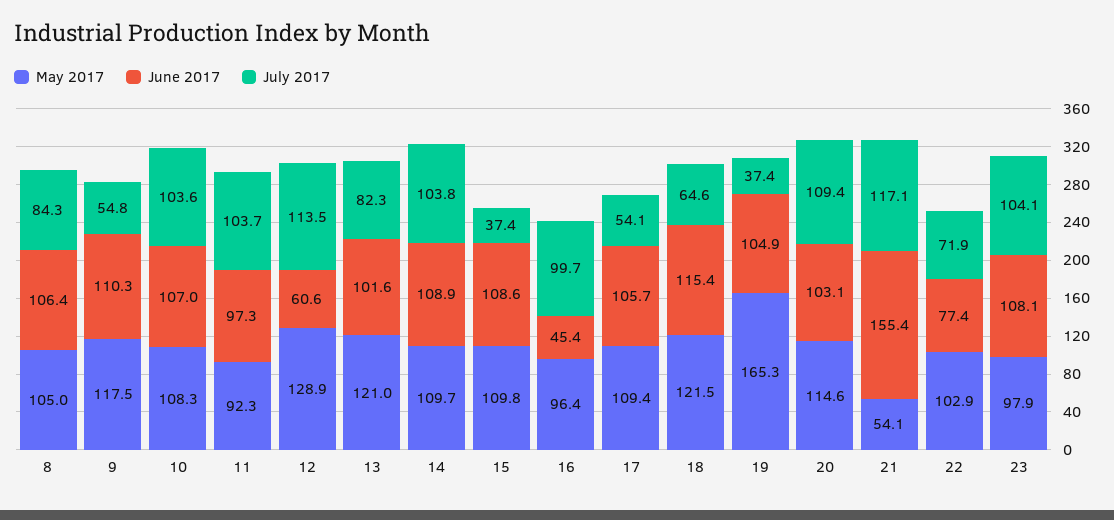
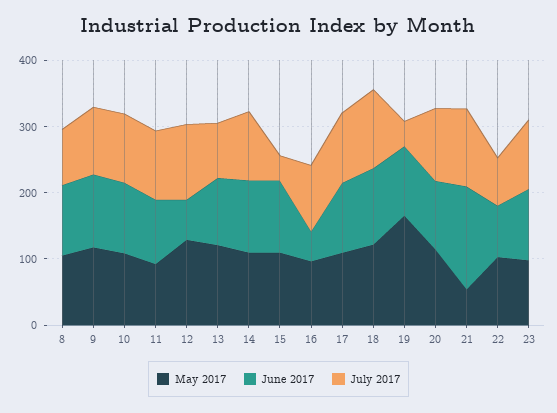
July 2017, 9: 54.8 -> 100
July 2017, 17: 54.1 -> 100
July 2017, 18: 64.6 -> 120

